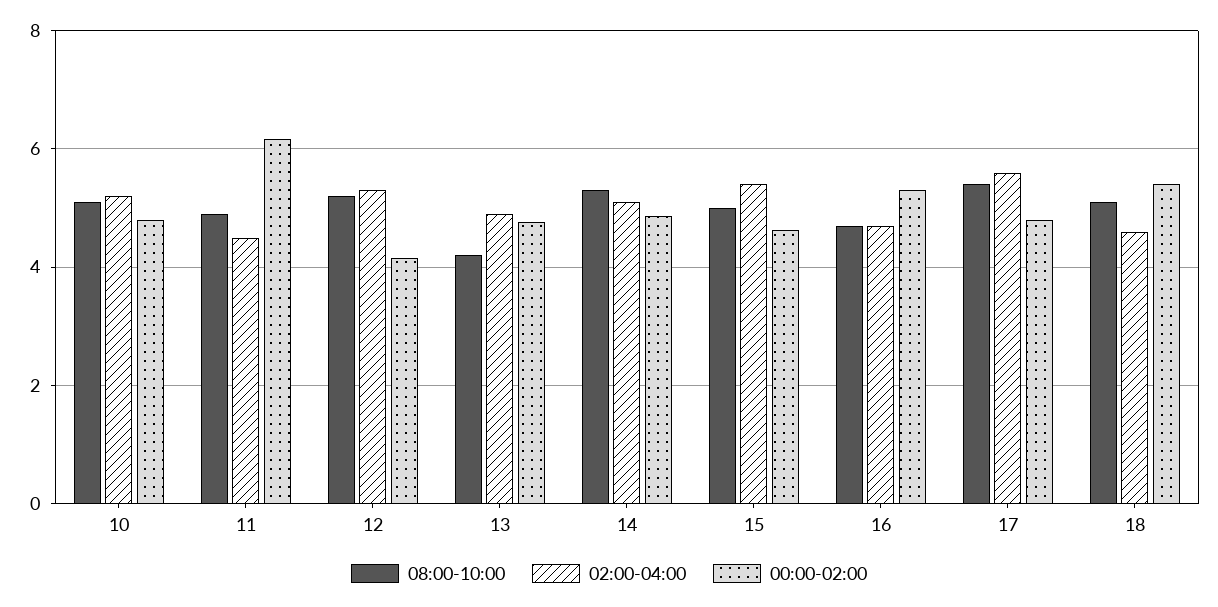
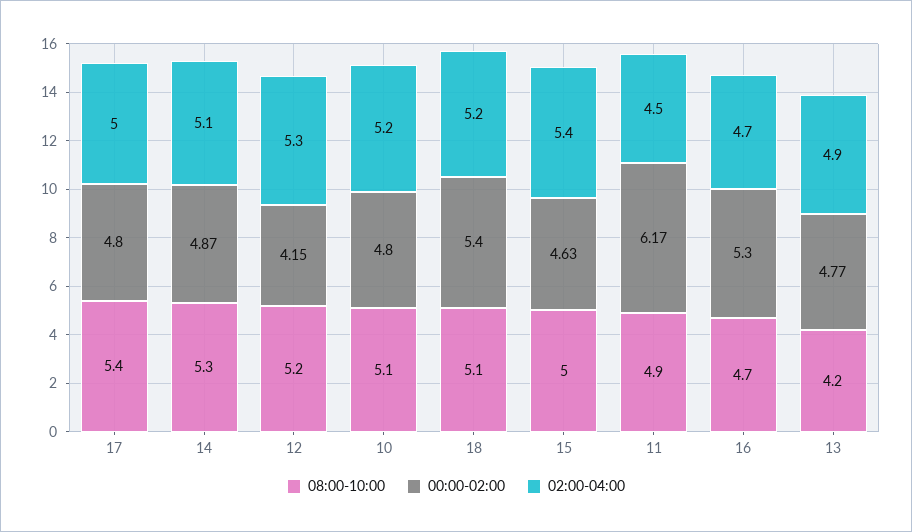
02:00-04:00, 17: 5.6 -> 5
02:00-04:00, 18: 4.6 -> 5.2

